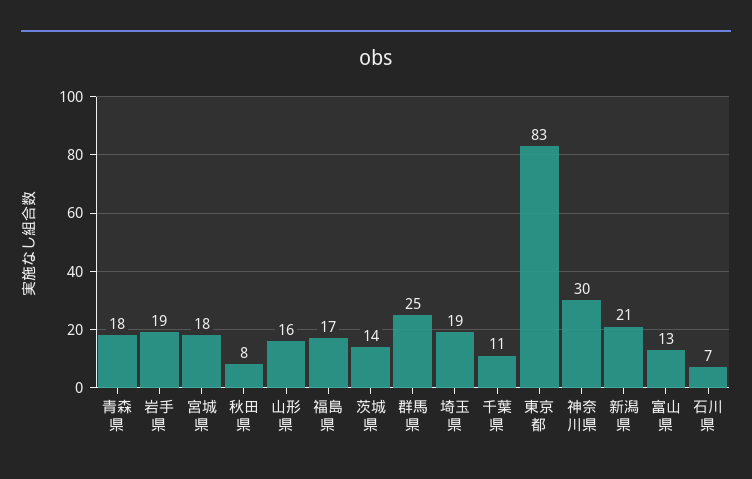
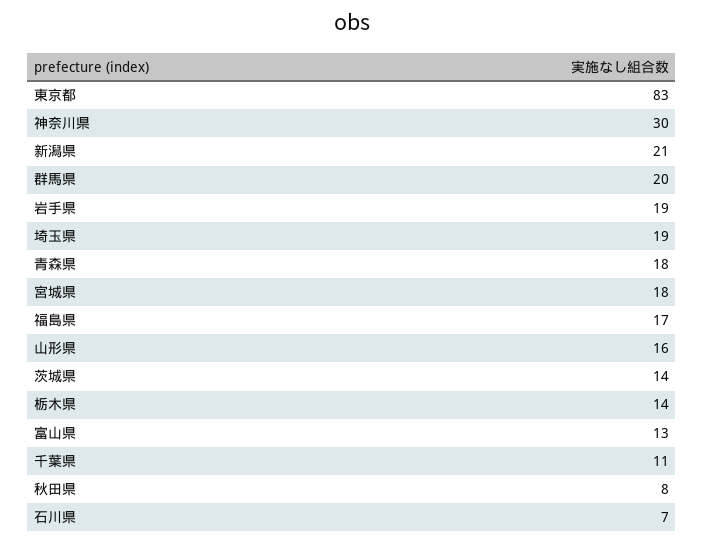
群馬県: 25 -> 20
栃木県: none -> 14

